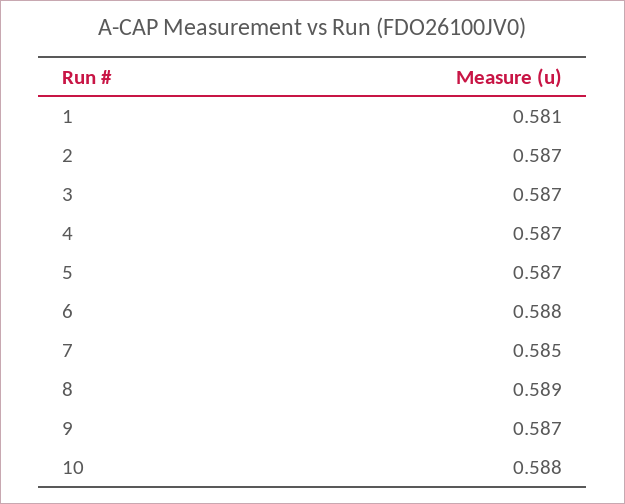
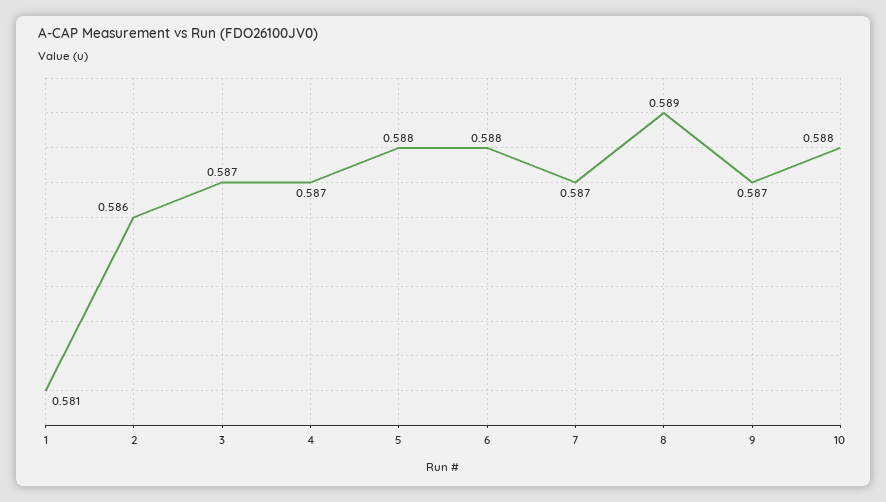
2: 0.587 -> 0.586
5: 0.587 -> 0.588
7: 0.585 -> 0.587

